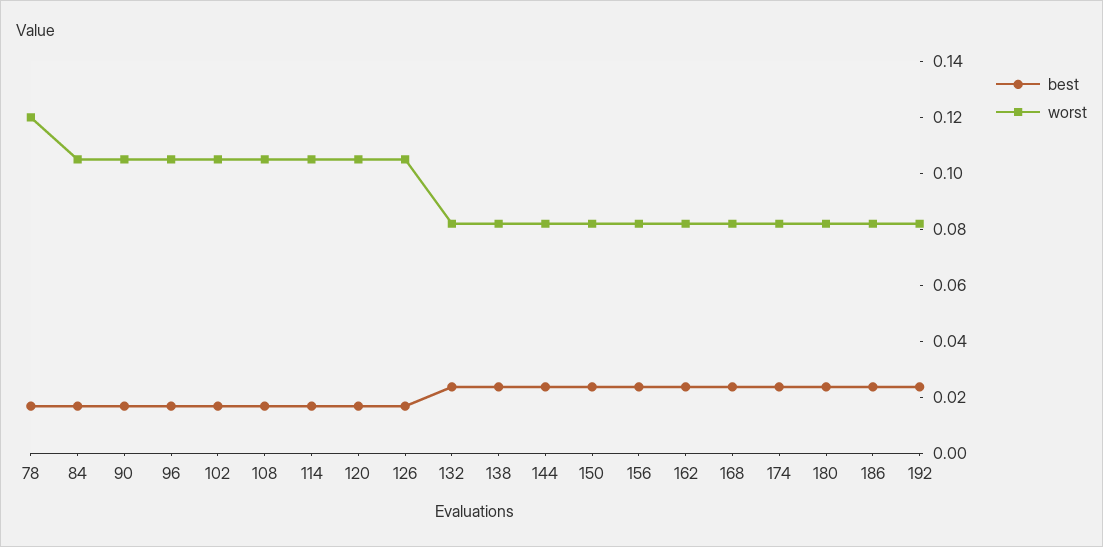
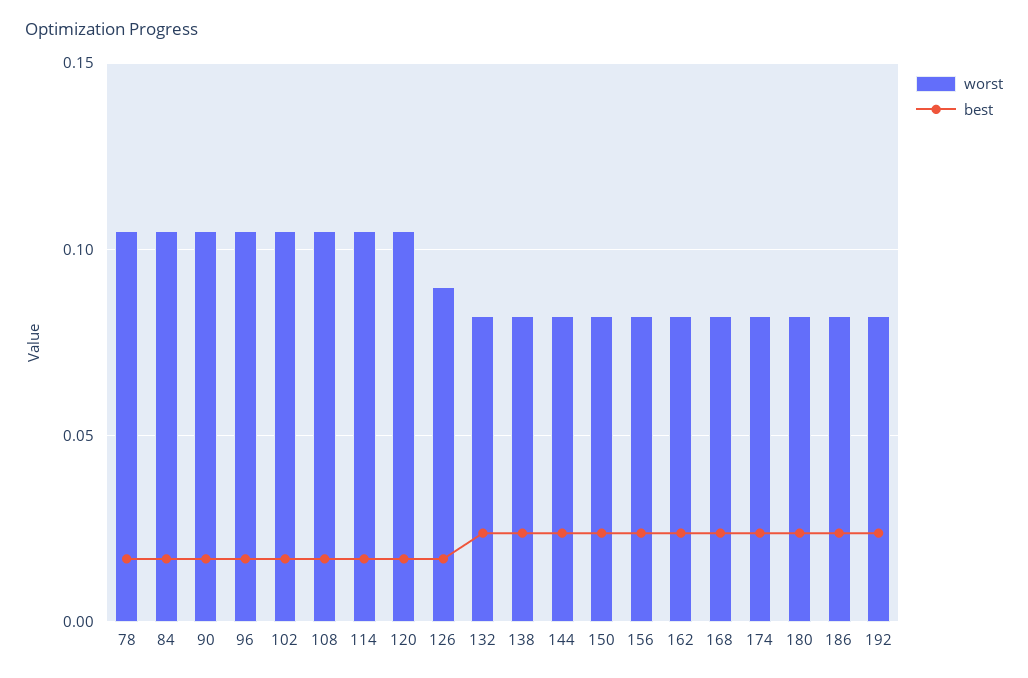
worst, 78: 0.12 -> 0.105
worst, 126: 0.105 -> 0.09

